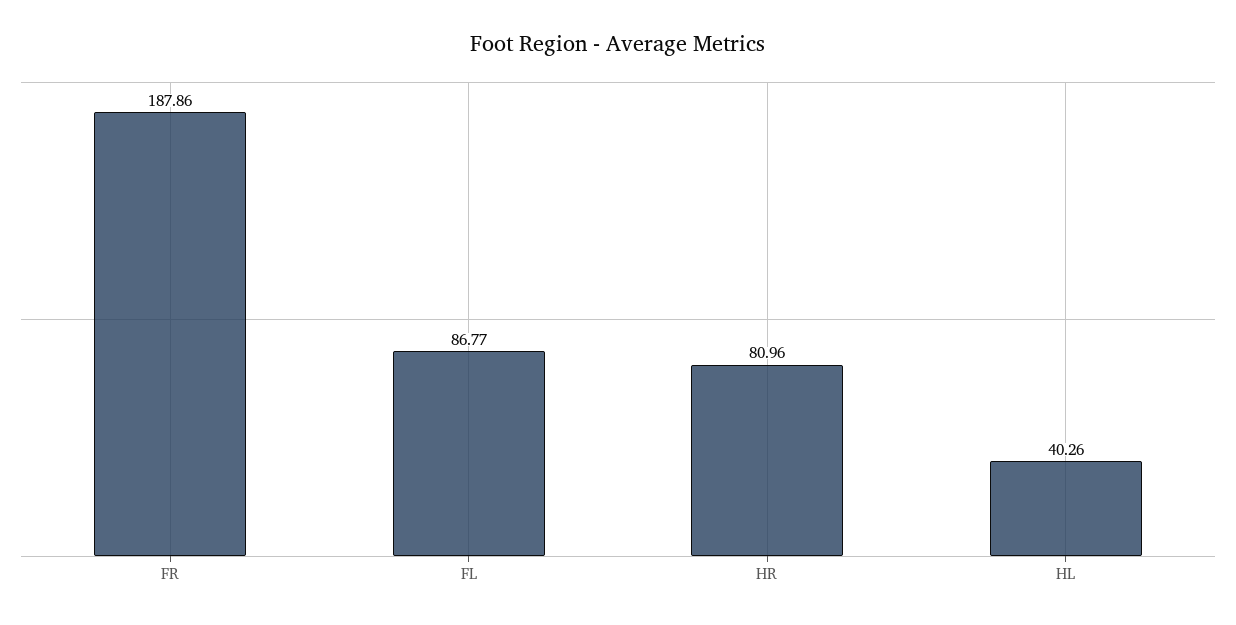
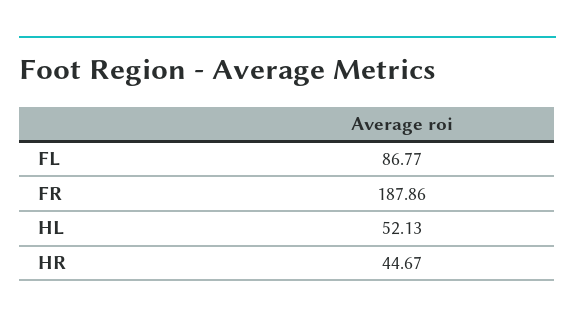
HR: 80.96 -> 44.67
HL: 40.26 -> 52.13

